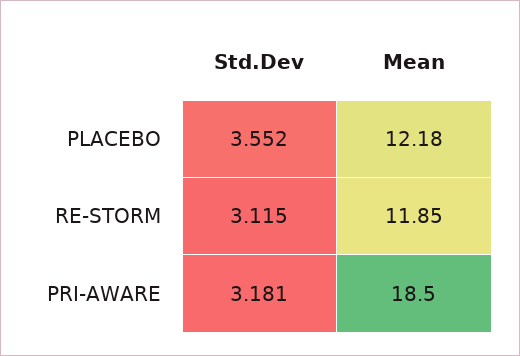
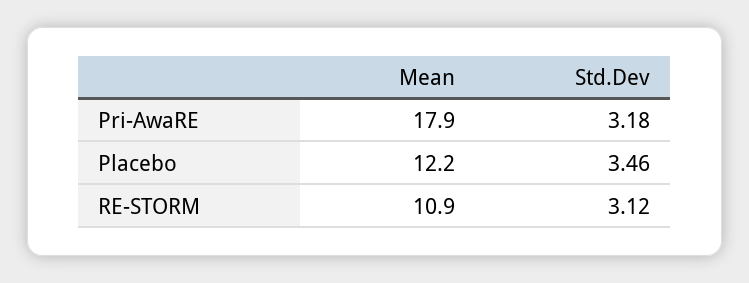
Std.Dev, PLACEBO: 3.552 -> 3.46
Mean, RE-STORM: 11.85 -> 10.9
Mean, PRI-AWARE: 18.5 -> 17.9

